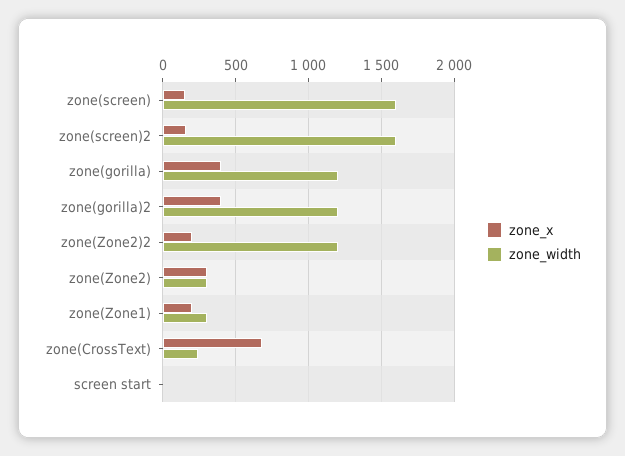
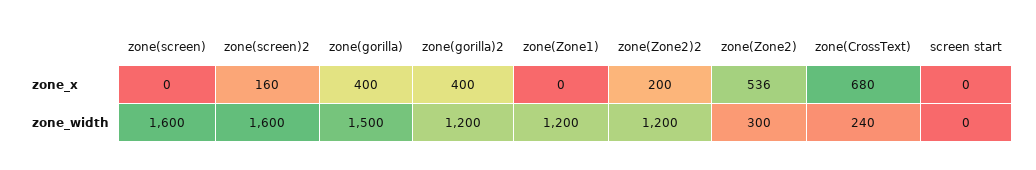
zone_x, zone(screen): 150 -> 0
zone_width, zone(gorilla): 1200 -> 1500
zone_x, zone(Zone2): 300 -> 536
zone_x, zone(Zone1): 200 -> 0
zone_width, zone(Zone1): 300 -> 1200

